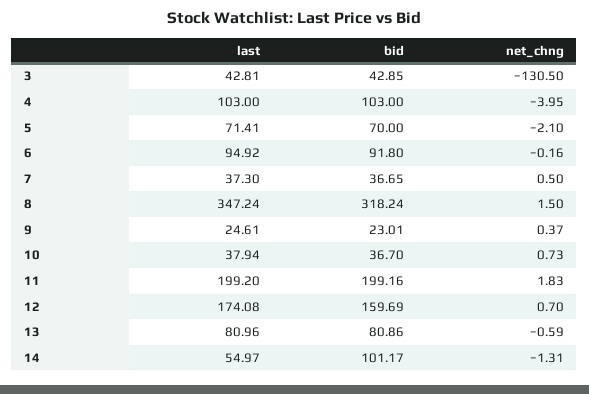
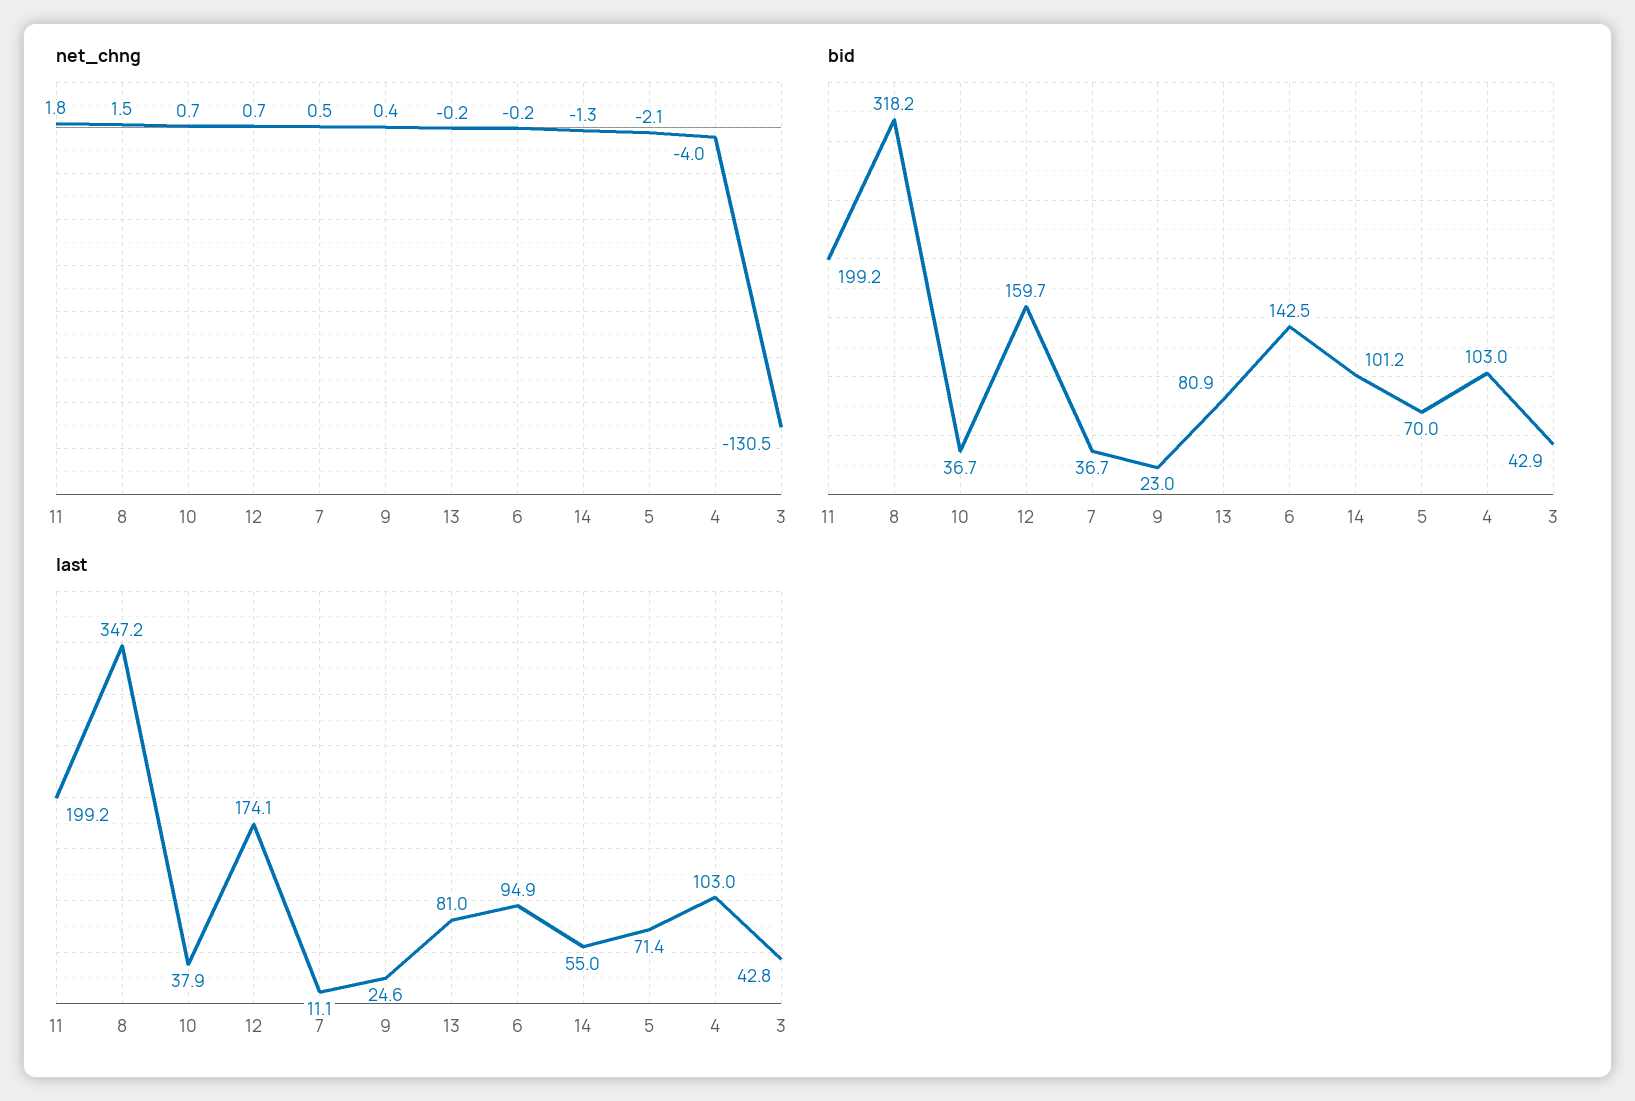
bid, 6: 91.8 -> 142.5
last, 7: 37.3 -> 11.1
net_chng, 13: -0.59 -> -0.2

